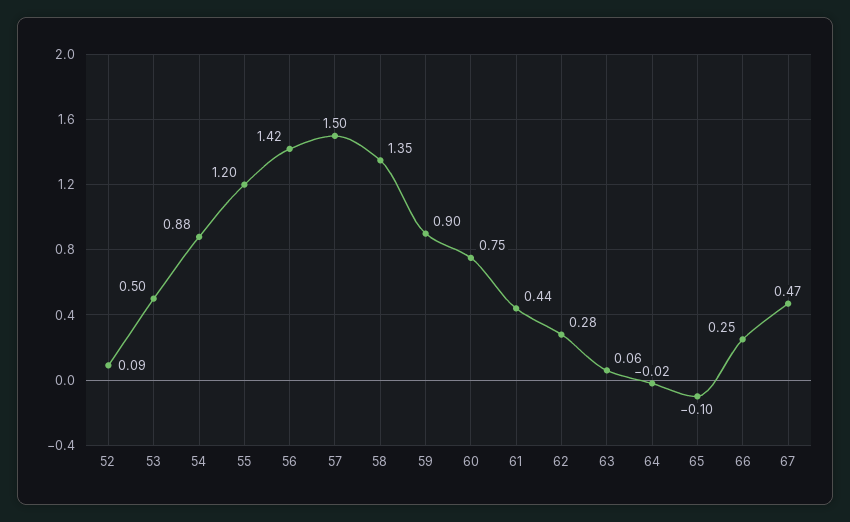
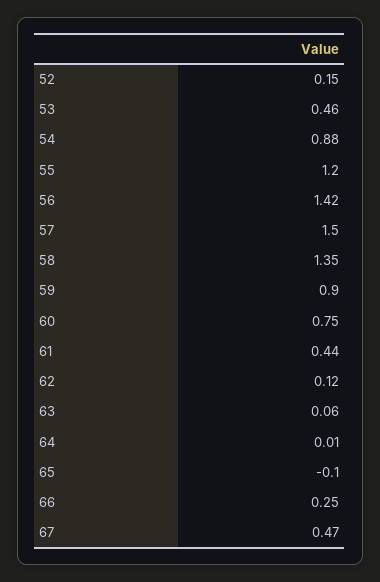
52: 0.09 -> 0.15
53: 0.5 -> 0.46
62: 0.28 -> 0.12
64: -0.02 -> 0.01

